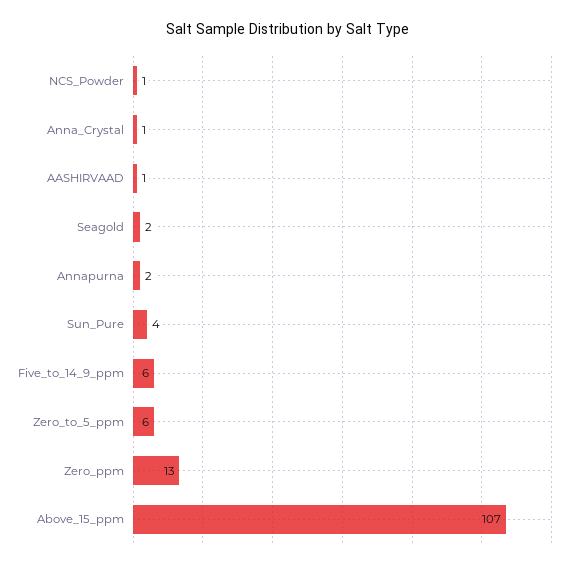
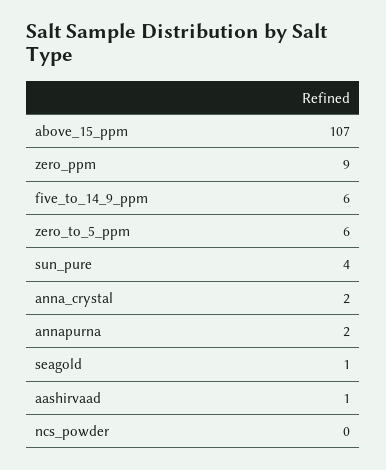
NCS_Powder: 1 -> 0
Anna_Crystal: 1 -> 2
Seagold: 2 -> 1
Zero_ppm: 13 -> 9

